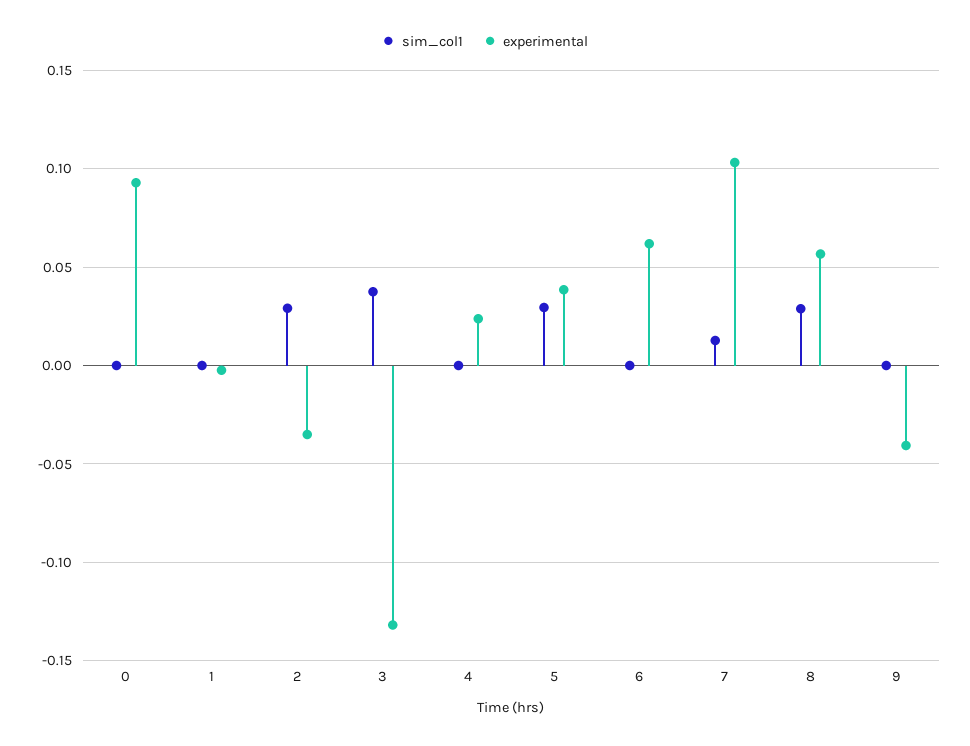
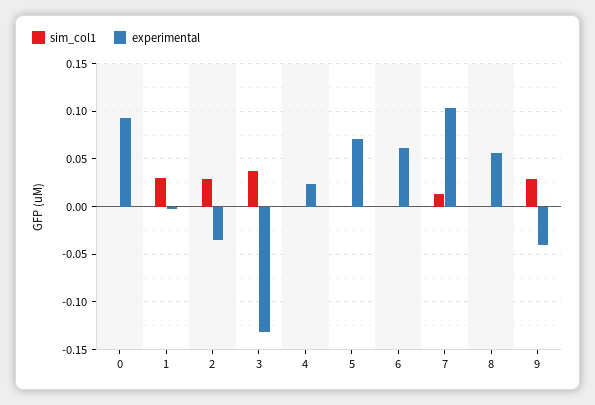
sim_col1, 1: 0 -> 0.03
sim_col1, 5: 0.03 -> 0
experimental, 5: 0.04 -> 0.07
sim_col1, 8: 0.03 -> 0
sim_col1, 9: 0 -> 0.03

